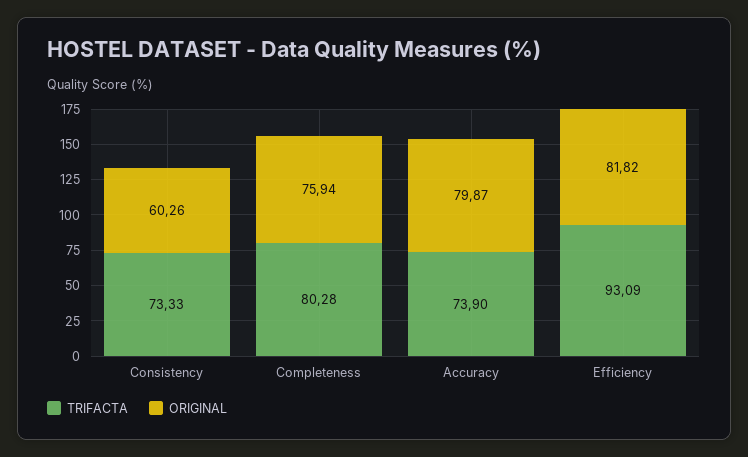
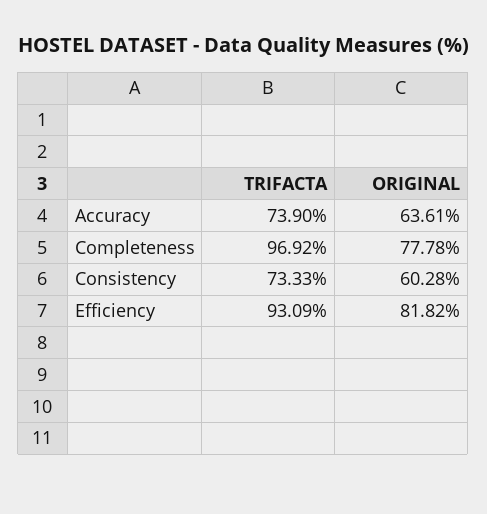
ORIGINAL, Consistency: 60.26 -> 60.28
TRIFACTA, Completeness: 80.28 -> 96.92
ORIGINAL, Completeness: 75.94 -> 77.78
ORIGINAL, Accuracy: 79.87 -> 63.61

